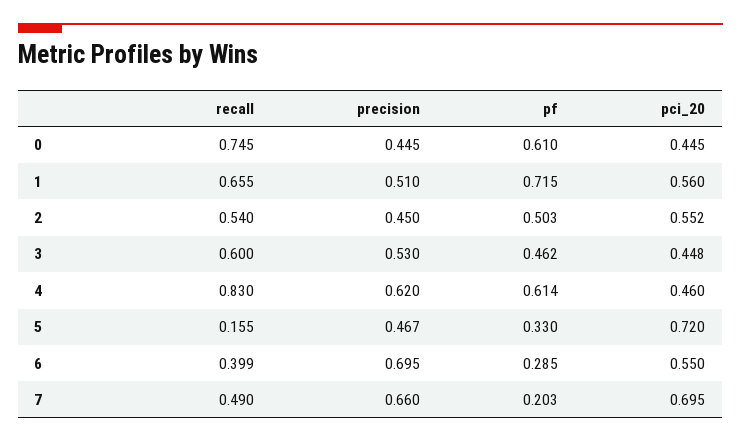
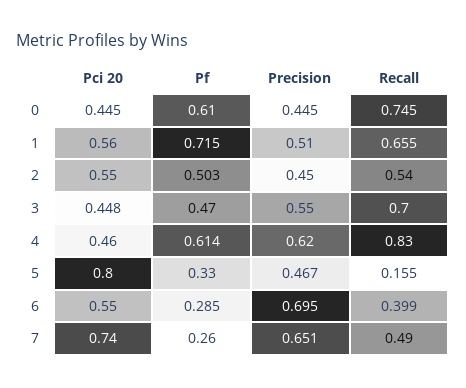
pci_20, 2: 0.552 -> 0.55
recall, 3: 0.6 -> 0.7
precision, 3: 0.53 -> 0.55
pf, 3: 0.462 -> 0.47
pci_20, 5: 0.72 -> 0.8
precision, 7: 0.66 -> 0.651
pf, 7: 0.203 -> 0.26
pci_20, 7: 0.695 -> 0.74

